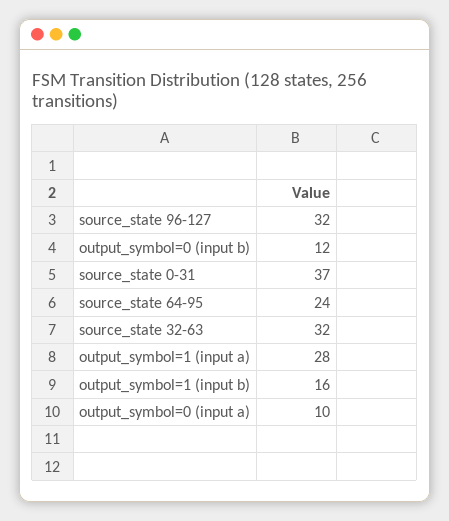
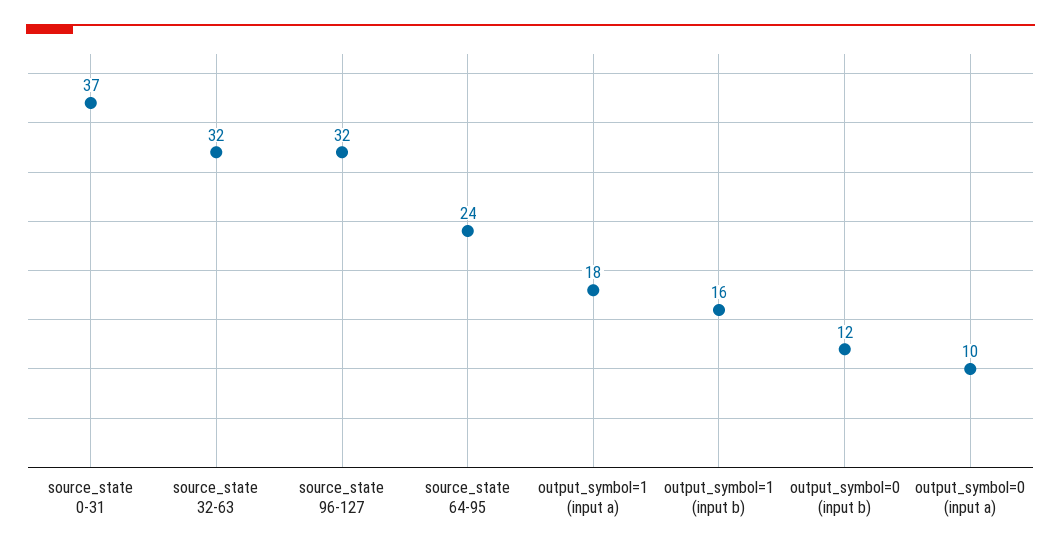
output_symbol=1 (input a): 28 -> 18

